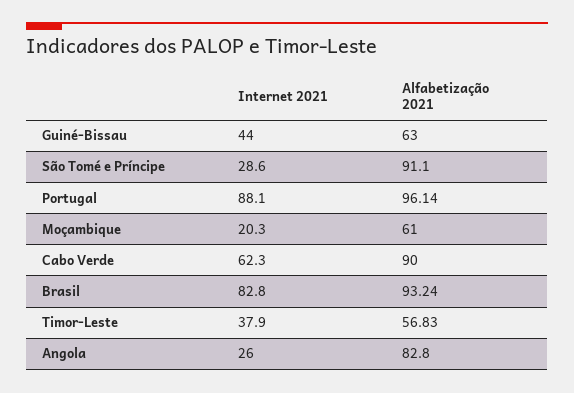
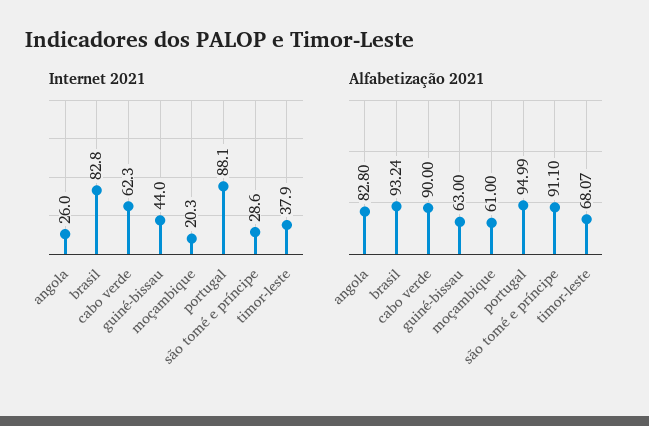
Alfabetização 2021, Portugal: 96.14 -> 94.99
Alfabetização 2021, Timor-Leste: 56.83 -> 68.07

